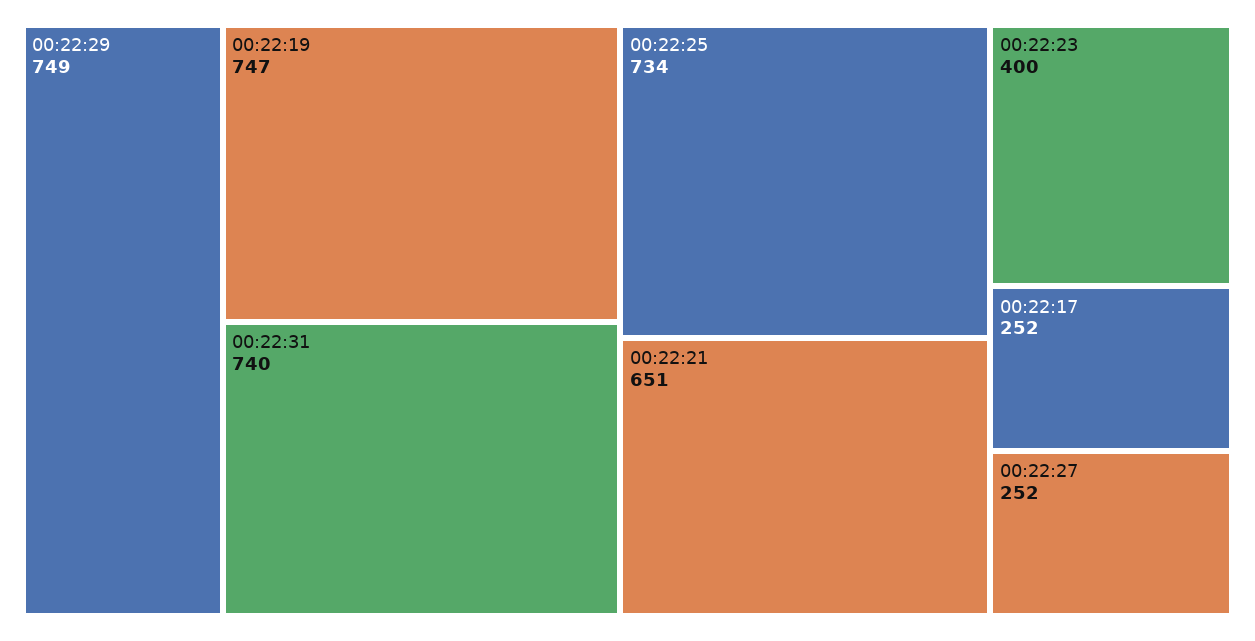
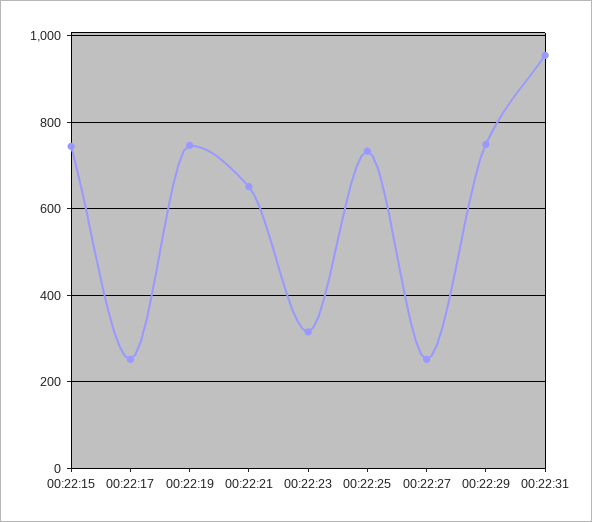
00:22:31: 740 -> 960
00:22:23: 400 -> 320
00:22:15: none -> 740

